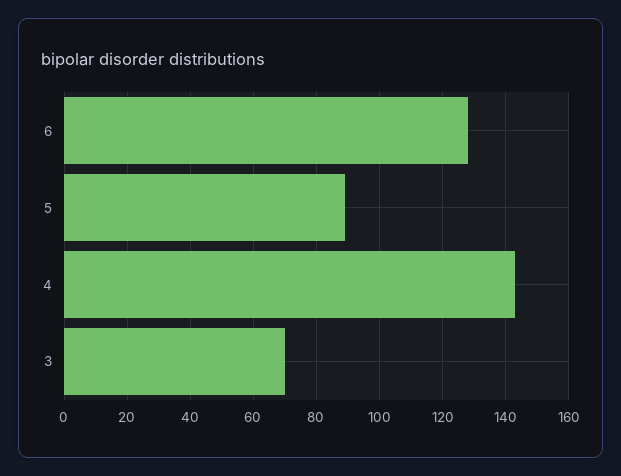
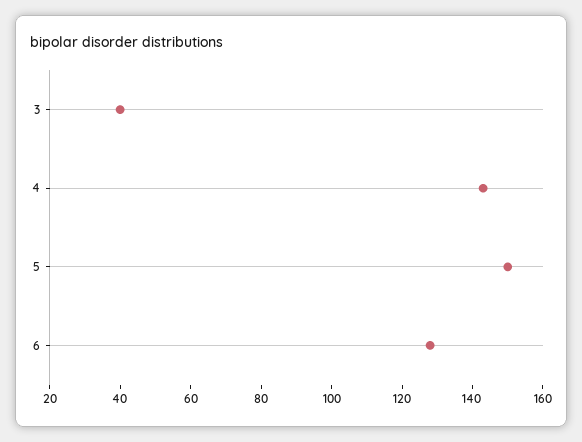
5: 90 -> 150
3: 70 -> 40

